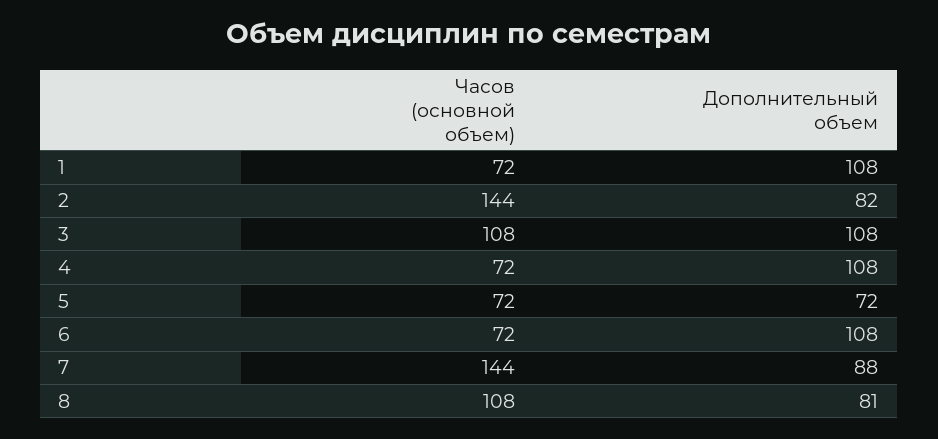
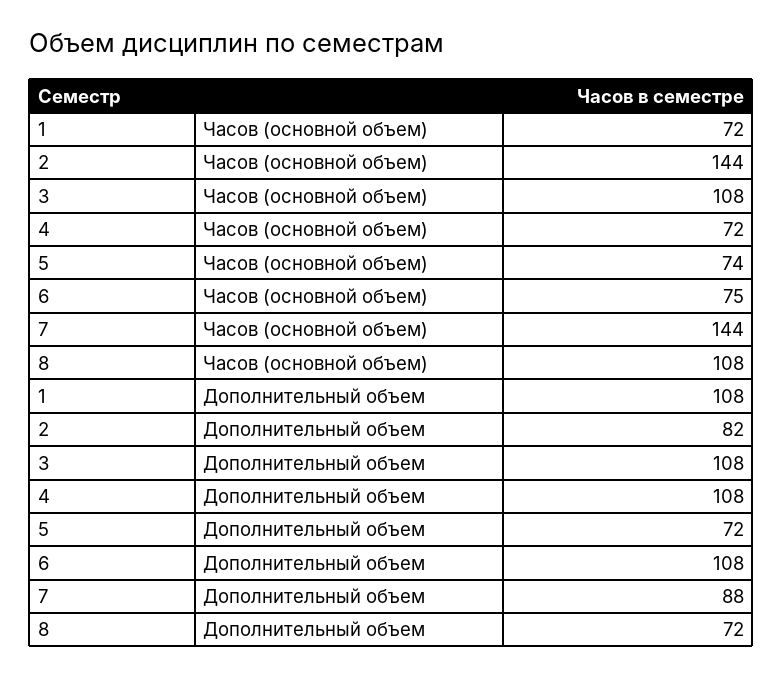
Часов (основной объем), 5: 72 -> 74
Часов (основной объем), 6: 72 -> 75
Дополнительный объем, 8: 81 -> 72

